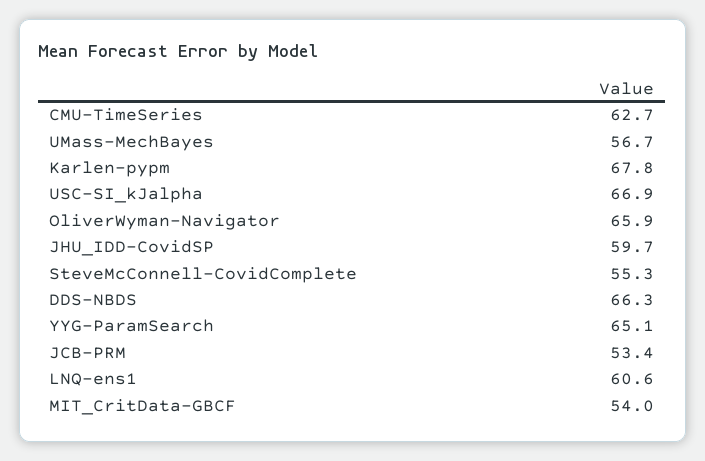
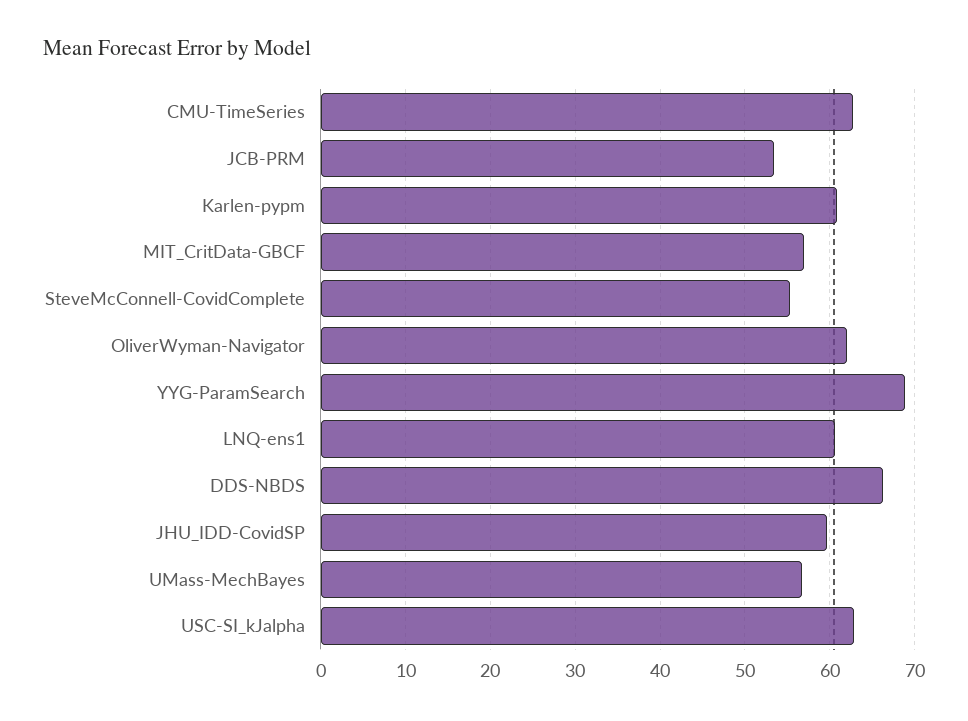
Karlen-pypm: 67.8 -> 61
USC-SI_kJalpha: 66.9 -> 63
OliverWyman-Navigator: 65.9 -> 62
YYG-ParamSearch: 65.1 -> 69
MIT_CritData-GBCF: 54 -> 57

